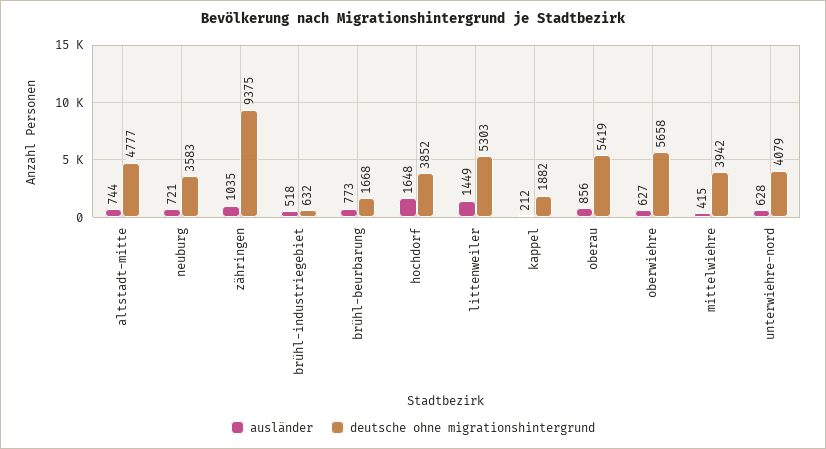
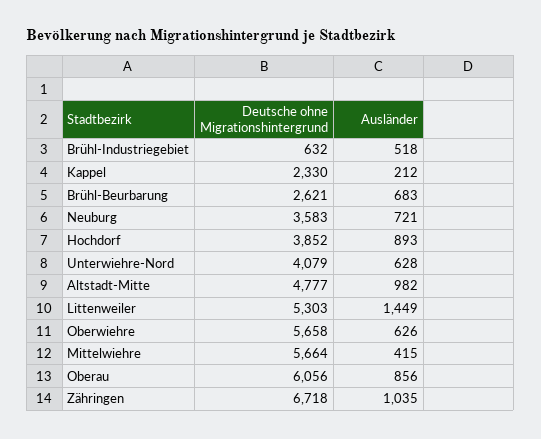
ausländer, altstadt-mitte: 744 -> 982
deutsche ohne migrationshintergrund, zähringen: 9375 -> 6718
ausländer, brühl-beurbarung: 773 -> 683
deutsche ohne migrationshintergrund, brühl-beurbarung: 1668 -> 2621
ausländer, hochdorf: 1648 -> 893
deutsche ohne migrationshintergrund, kappel: 1882 -> 2330
deutsche ohne migrationshintergrund, oberau: 5419 -> 6056
ausländer, oberwiehre: 627 -> 626
deutsche ohne migrationshintergrund, mittelwiehre: 3942 -> 5664

